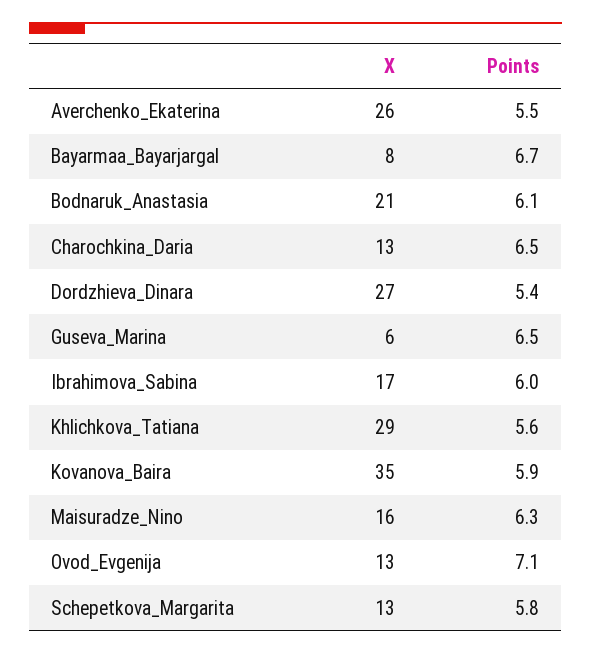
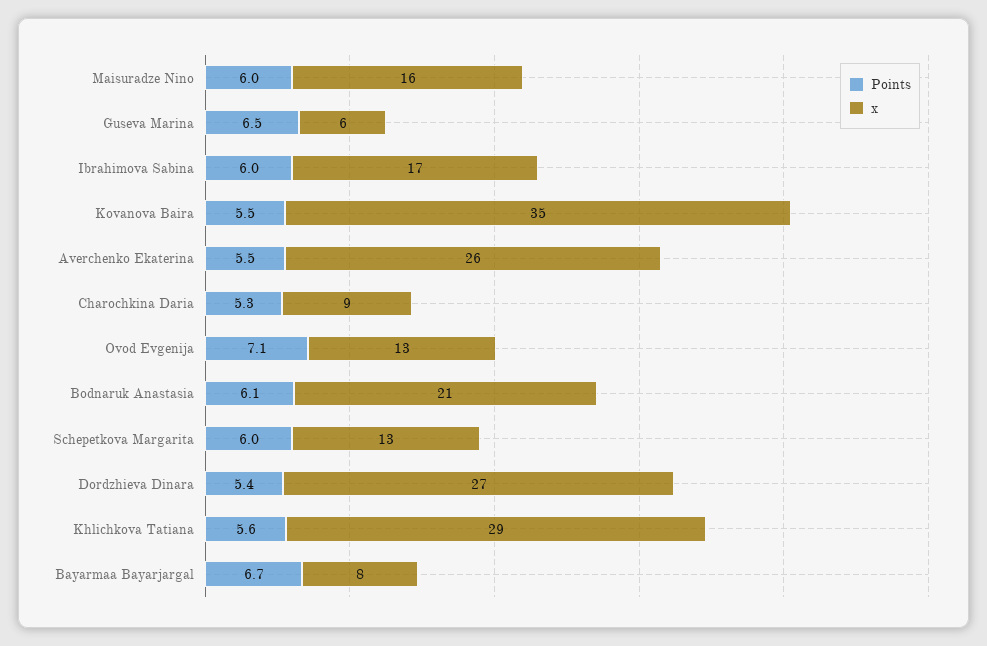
X, Charochkina_Daria: 13 -> 9
Points, Charochkina_Daria: 6.5 -> 5.3
Points, Kovanova_Baira: 5.9 -> 5.5
Points, Maisuradze_Nino: 6.3 -> 6
Points, Schepetkova_Margarita: 5.8 -> 6

